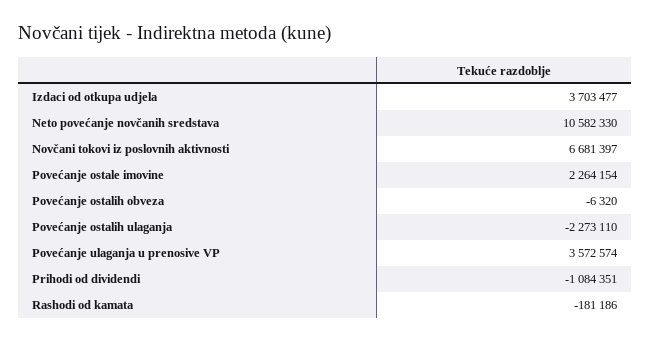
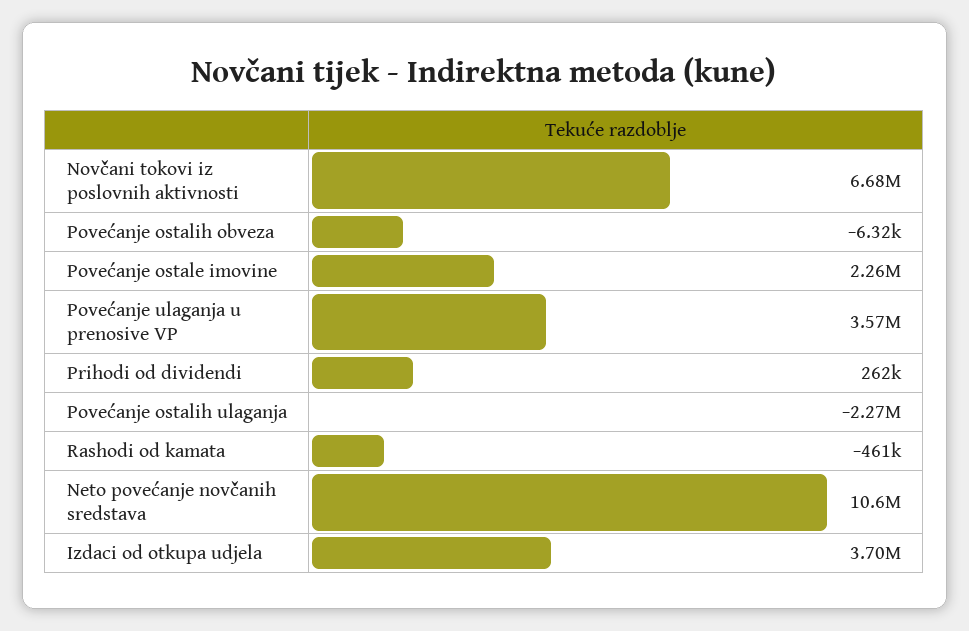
Prihodi od dividendi: -1084351 -> 262000
Rashodi od kamata: -181186 -> -461000

